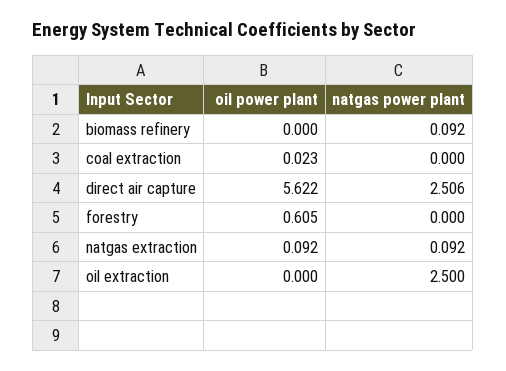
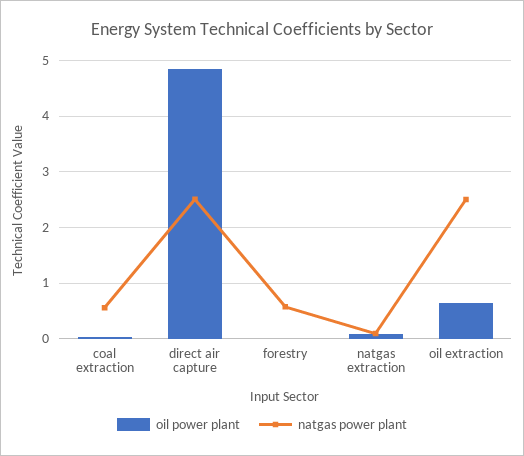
oil power plant, biomass refinery: 0 -> none
natgas power plant, biomass refinery: 0.092 -> none
natgas power plant, coal extraction: 0 -> 0.6
oil power plant, direct air capture: 5.622 -> 4.8
oil power plant, forestry: 0.605 -> 0
natgas power plant, forestry: 0 -> 0.6
oil power plant, oil extraction: 0 -> 0.6

